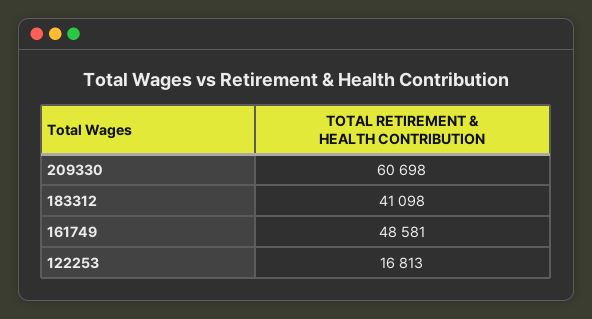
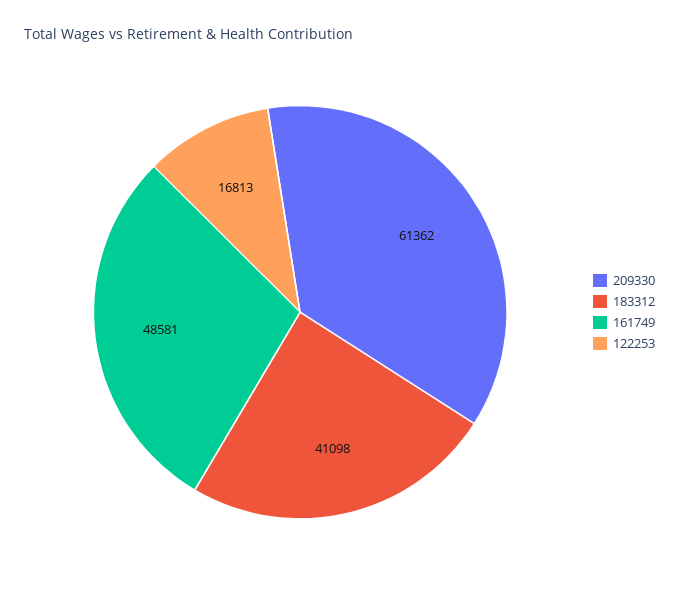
209330: 60698 -> 61362

